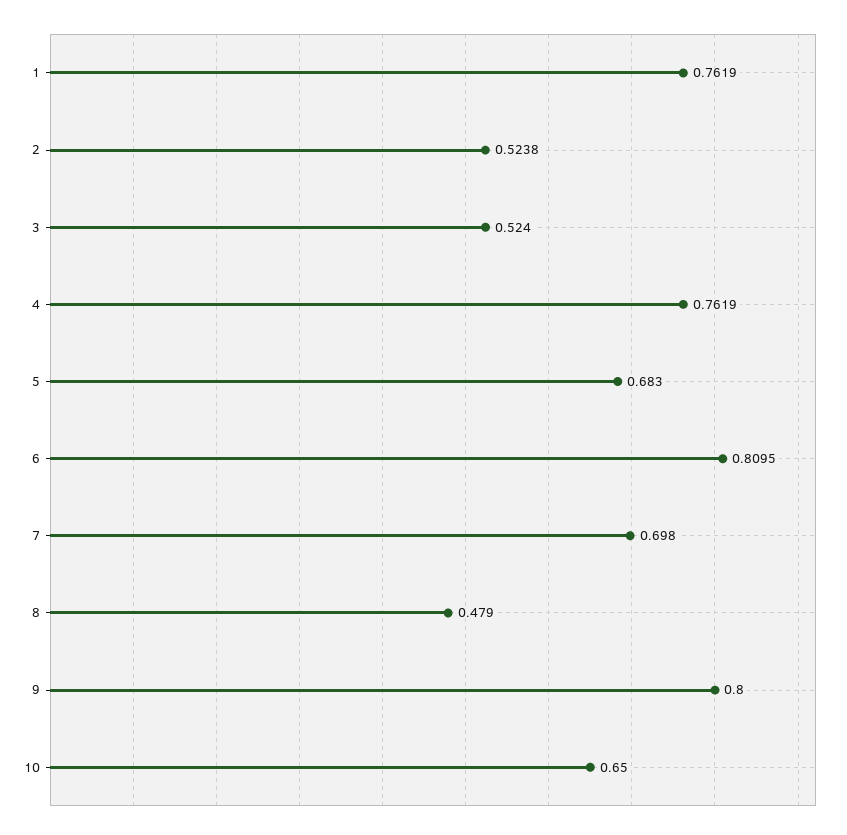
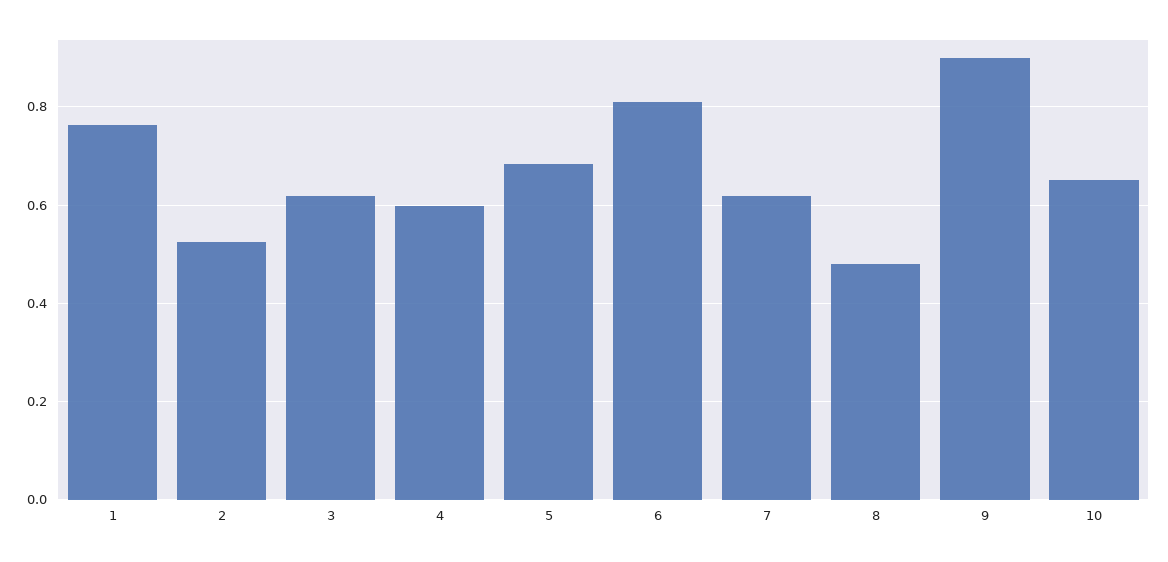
3: 0.524 -> 0.62
4: 0.7619 -> 0.6
7: 0.698 -> 0.62
9: 0.8 -> 0.9

